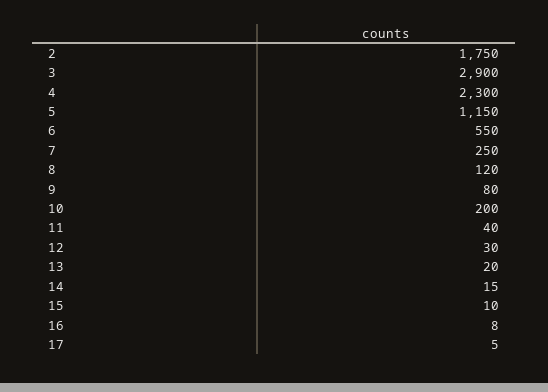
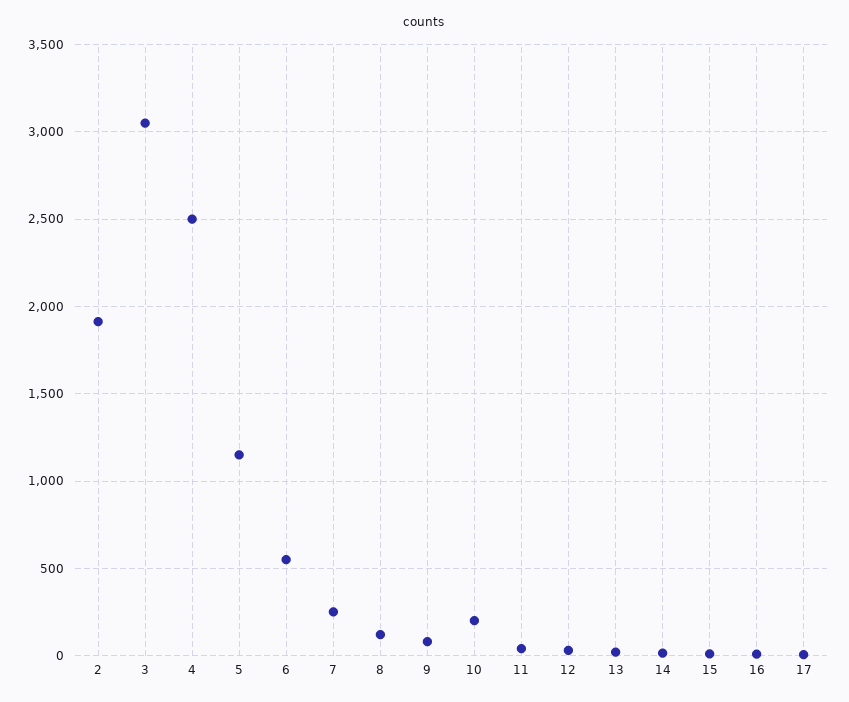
2: 1750 -> 1900
3: 2900 -> 3050
4: 2300 -> 2500

